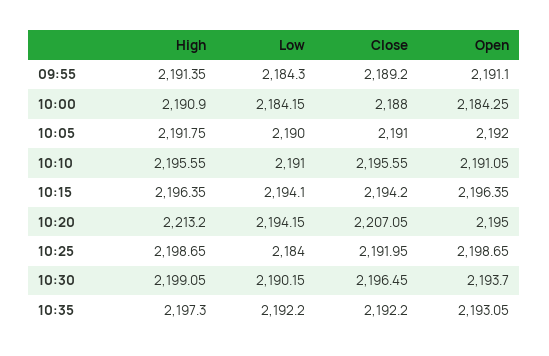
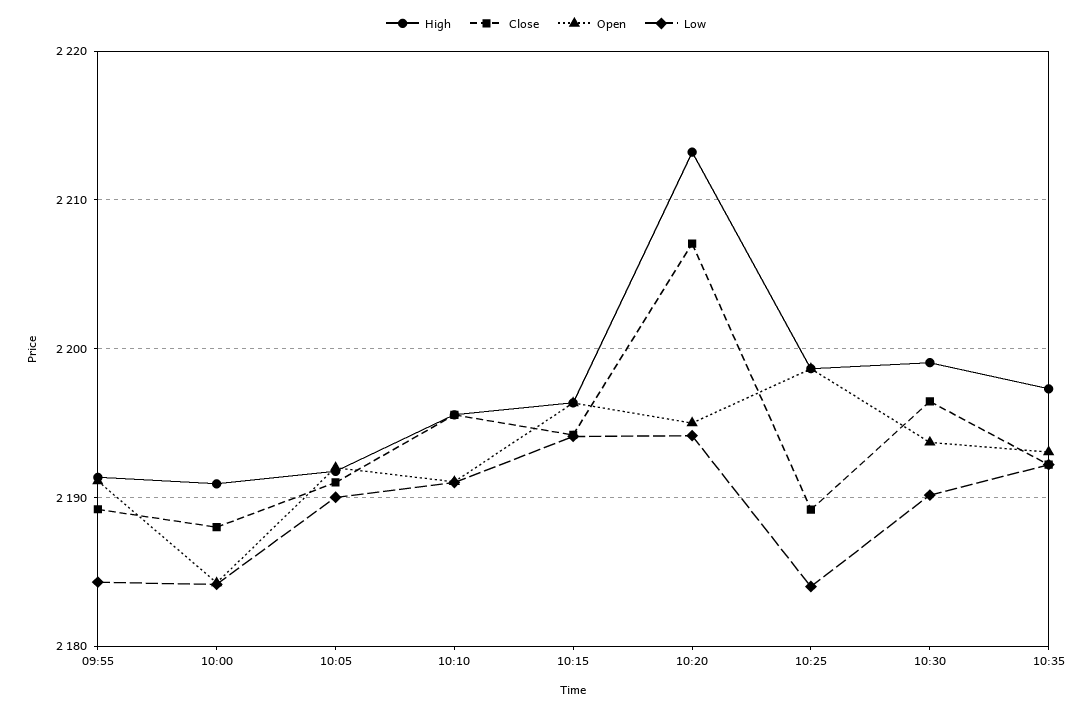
Close, 10:25: 2191.95 -> 2189

